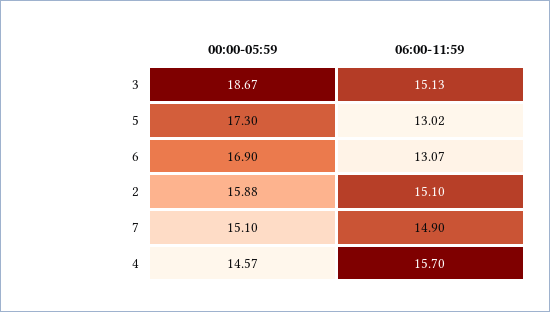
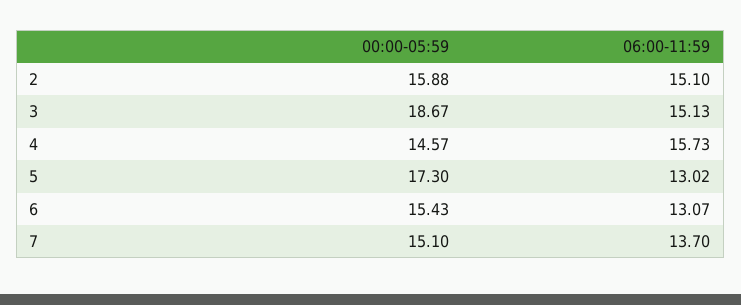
00:00-05:59, 6: 16.9 -> 15.43
06:00-11:59, 7: 14.9 -> 13.7
06:00-11:59, 4: 15.7 -> 15.73

